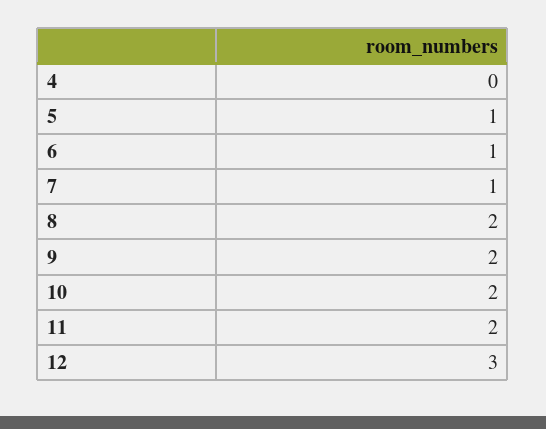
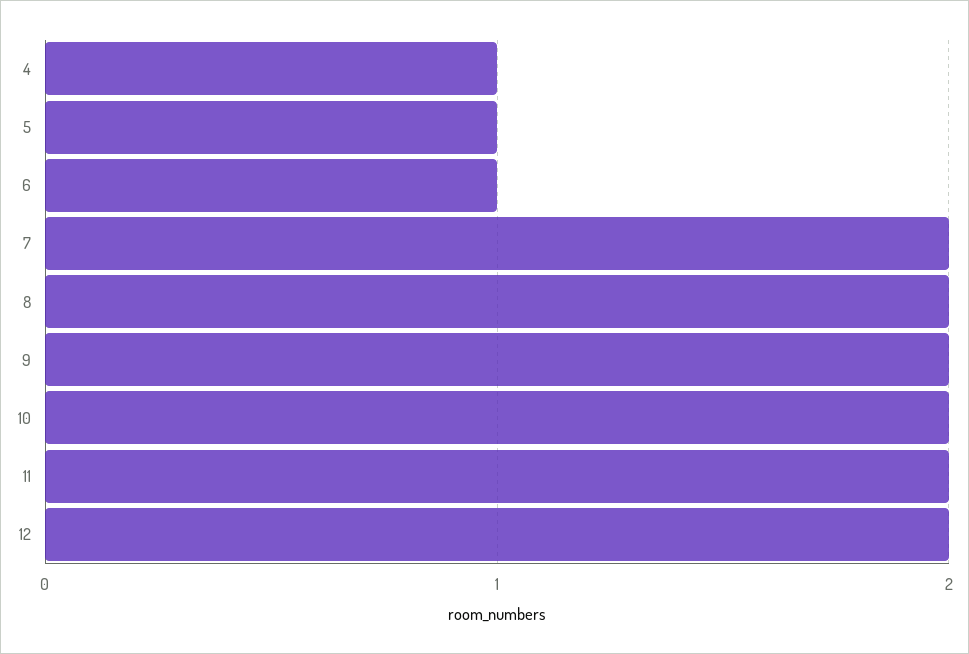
4: 0 -> 1
7: 1 -> 2
12: 3 -> 2

